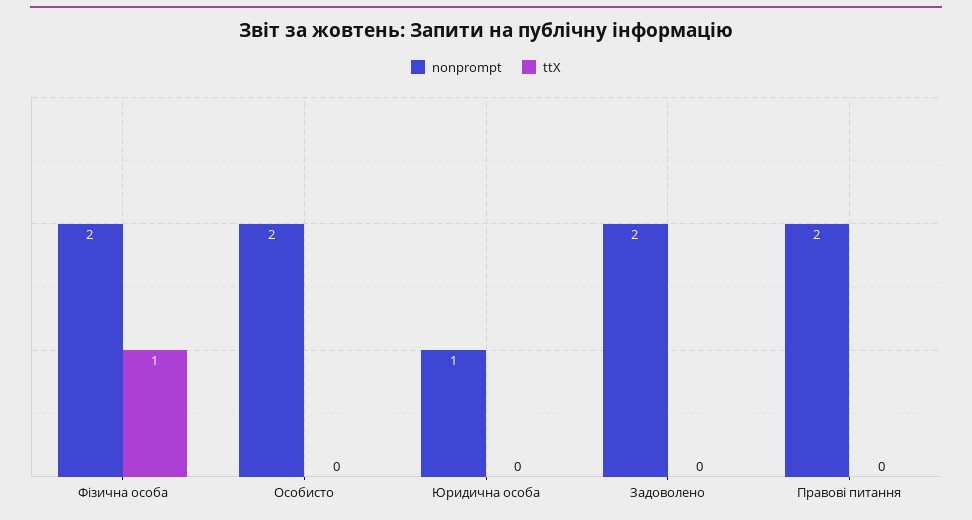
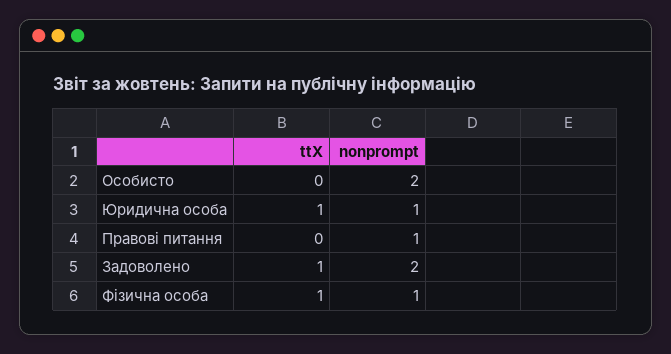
nonprompt, Фізична особа: 2 -> 1
ttX, Юридична особа: 0 -> 1
ttX, Задоволено: 0 -> 1
nonprompt, Правові питання: 2 -> 1

